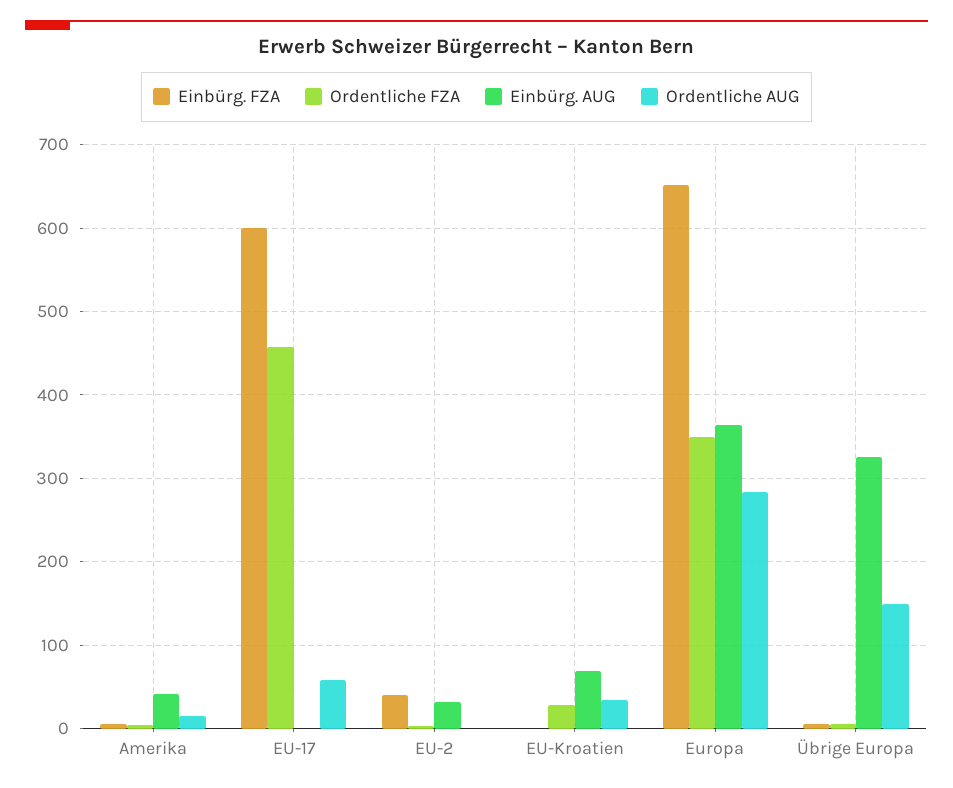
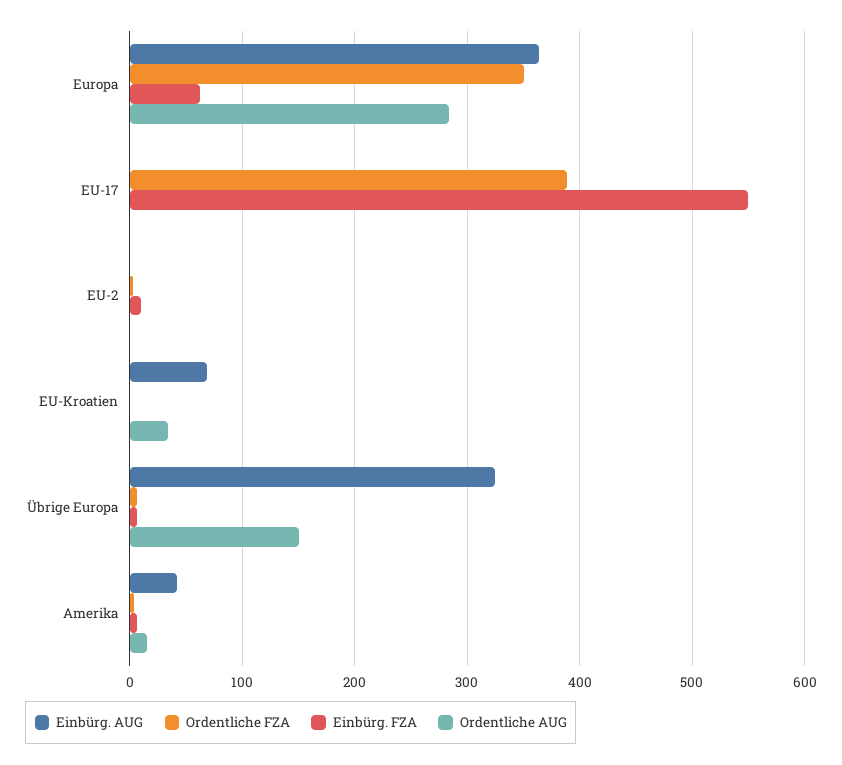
Einbürg. FZA, EU-17: 600 -> 550
Ordentliche FZA, EU-17: 460 -> 390
Ordentliche AUG, EU-17: 60 -> 0
Einbürg. FZA, EU-2: 40 -> 10
Einbürg. AUG, EU-2: 30 -> 0
Ordentliche FZA, EU-Kroatien: 30 -> 0
Einbürg. FZA, Europa: 650 -> 60

